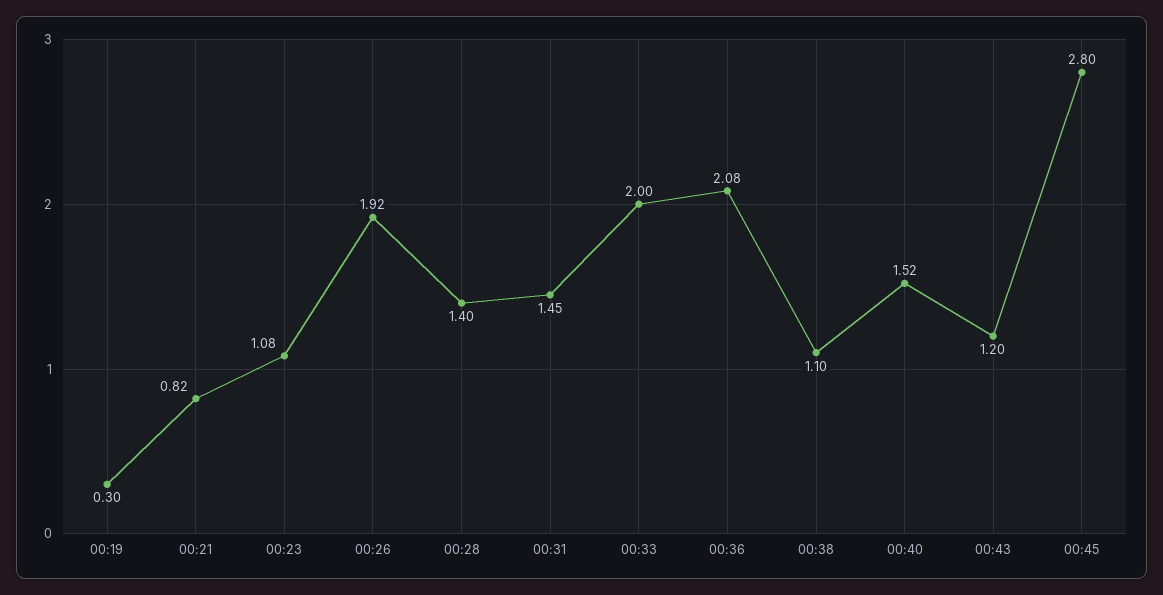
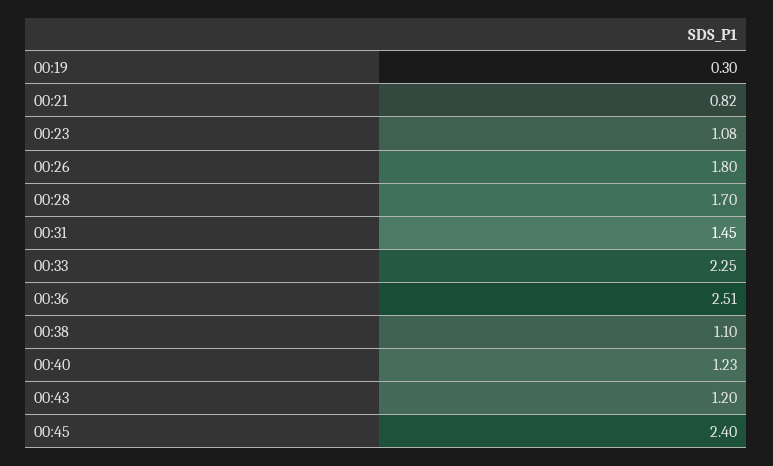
00:26: 1.92 -> 1.8
00:28: 1.4 -> 1.7
00:33: 2 -> 2.25
00:36: 2.08 -> 2.51
00:40: 1.52 -> 1.23
00:45: 2.8 -> 2.4

